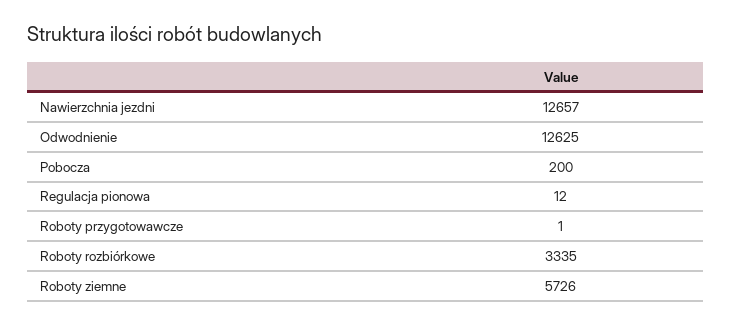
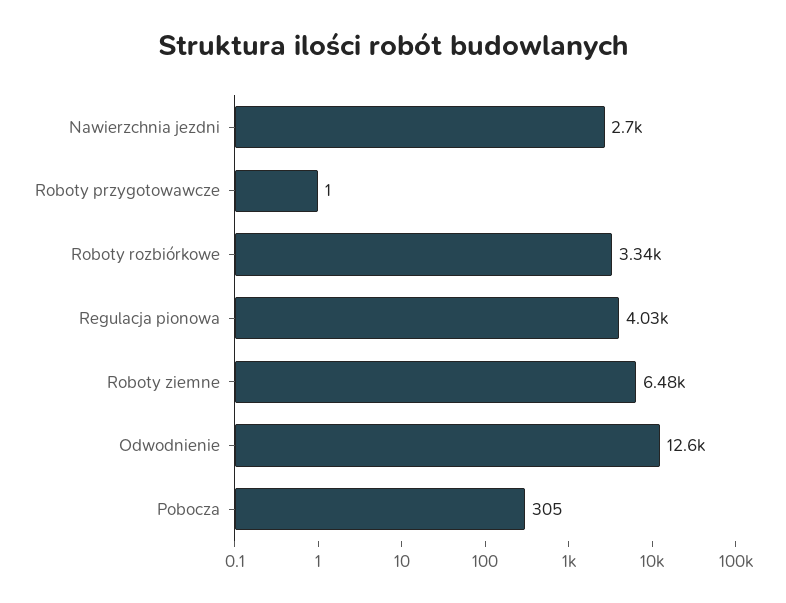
Nawierzchnia jezdni: 12657 -> 2700
Pobocza: 200 -> 305
Regulacja pionowa: 12 -> 4030
Roboty ziemne: 5726 -> 6480

